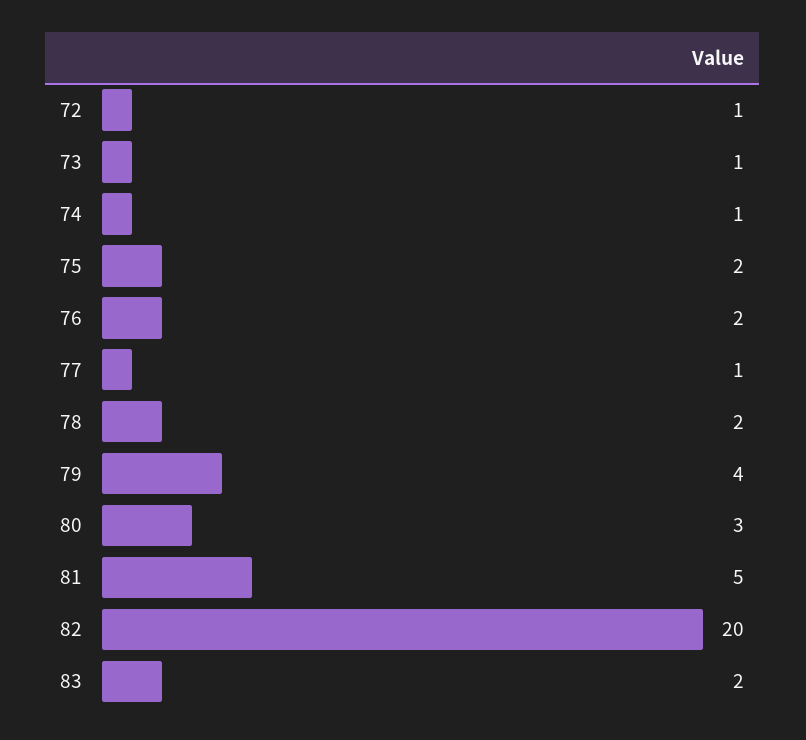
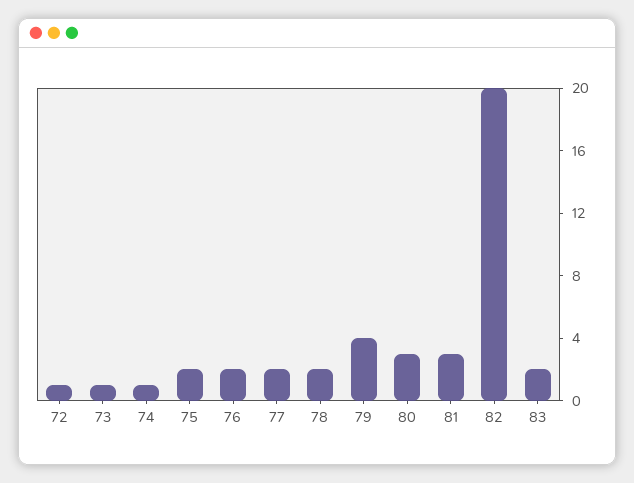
77: 1 -> 2
81: 5 -> 3

